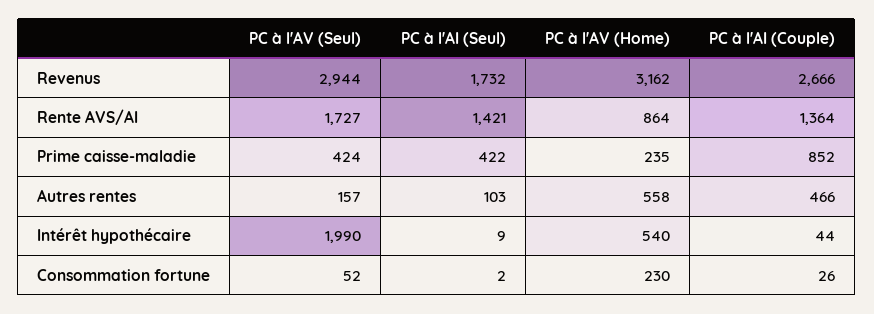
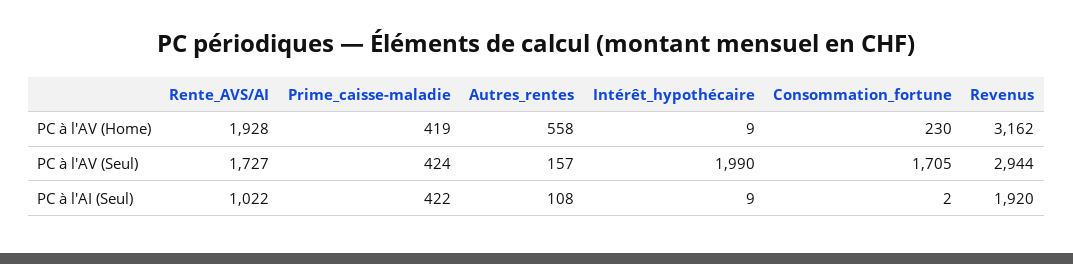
PC à l'AI (Seul), Revenus: 1732 -> 1920
PC à l'AI (Couple), Revenus: 2666 -> none
PC à l'AI (Seul), Rente AVS/AI: 1421 -> 1022
PC à l'AV (Home), Rente AVS/AI: 864 -> 1928
PC à l'AI (Couple), Rente AVS/AI: 1364 -> none
PC à l'AV (Home), Prime caisse-maladie: 235 -> 419
PC à l'AI (Couple), Prime caisse-maladie: 852 -> none
PC à l'AI (Seul), Autres rentes: 103 -> 108
PC à l'AI (Couple), Autres rentes: 466 -> none
PC à l'AV (Home), Intérêt hypothécaire: 540 -> 9
PC à l'AI (Couple), Intérêt hypothécaire: 44 -> none
PC à l'AV (Seul), Consommation fortune: 52 -> 1705
PC à l'AI (Couple), Consommation fortune: 26 -> none

